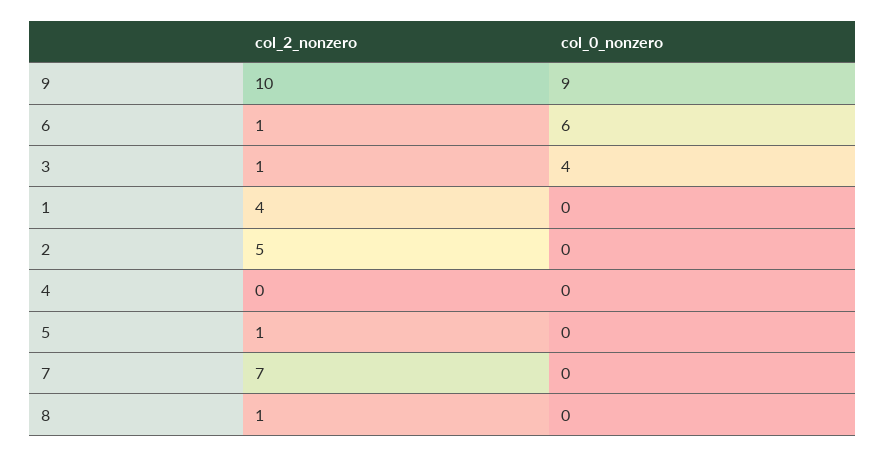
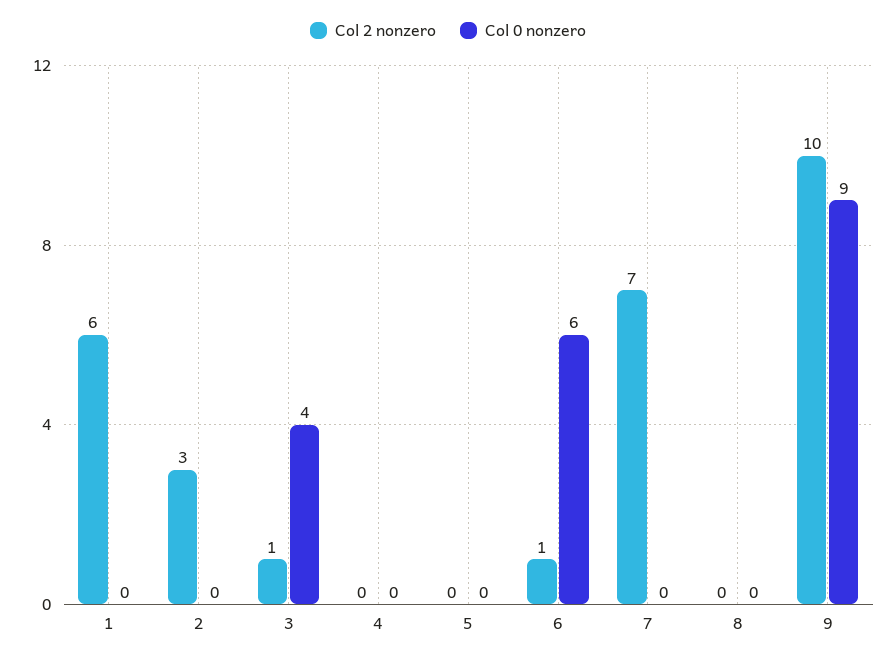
col_2_nonzero, 1: 4 -> 6
col_2_nonzero, 2: 5 -> 3
col_2_nonzero, 5: 1 -> 0
col_2_nonzero, 8: 1 -> 0

